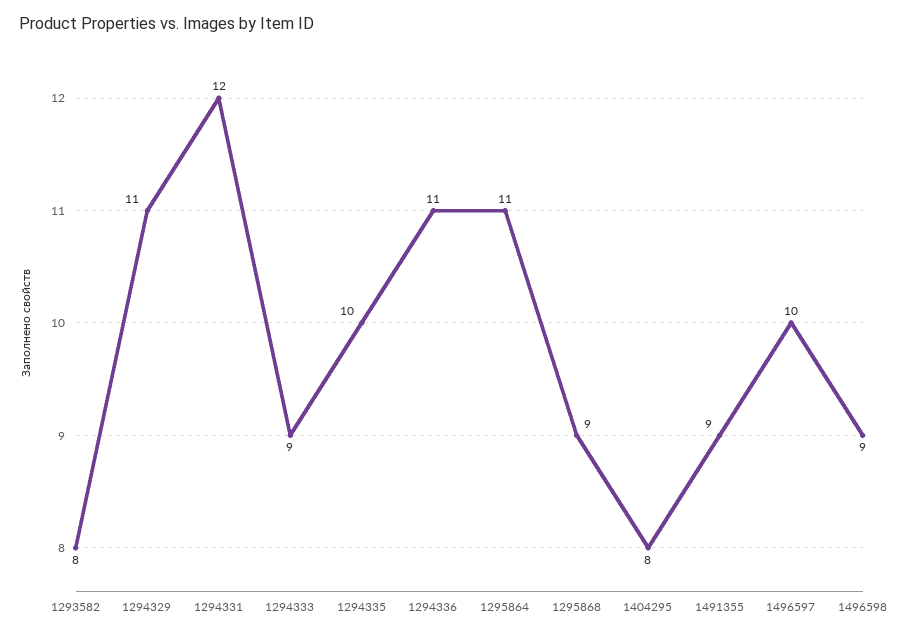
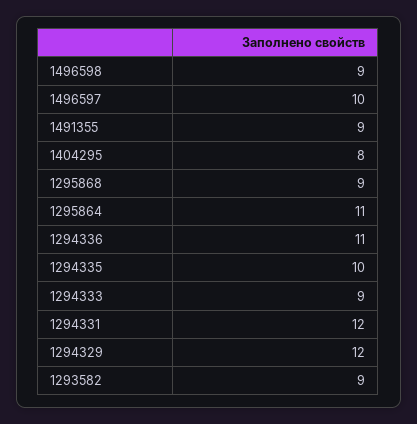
1293582: 8 -> 9
1294329: 11 -> 12

